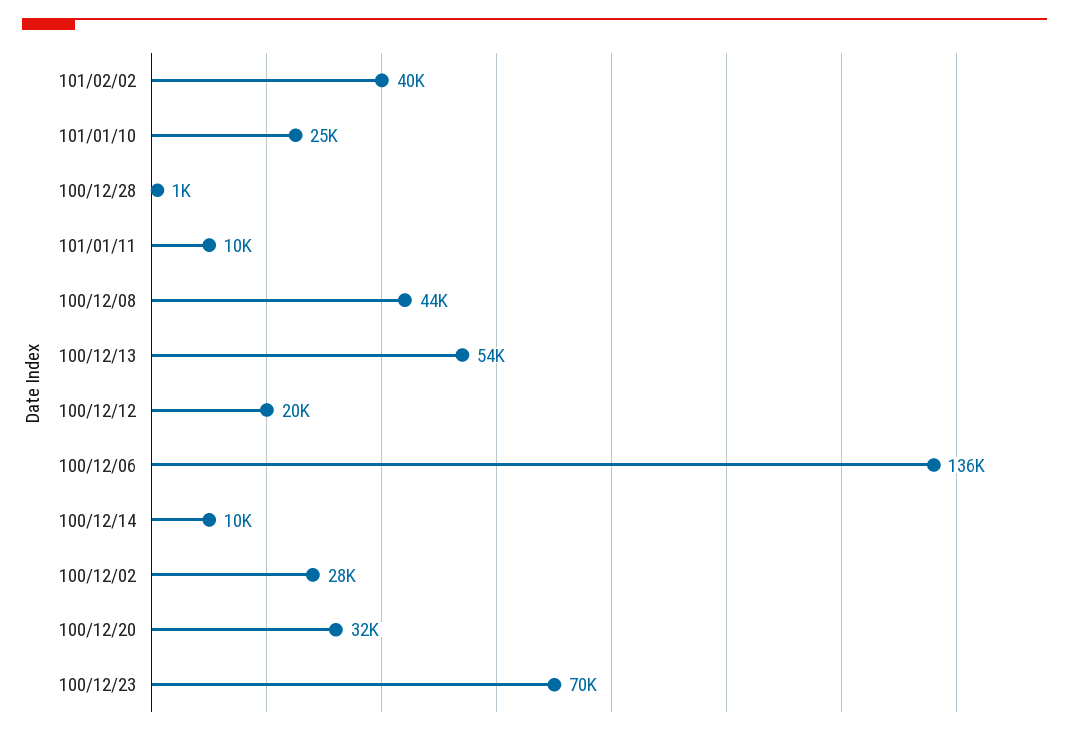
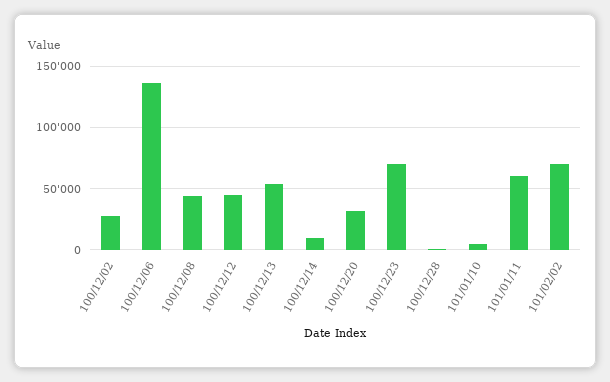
101/02/02: 40000 -> 70000
101/01/10: 25000 -> 5000
101/01/11: 10000 -> 60000
100/12/12: 20000 -> 45000

